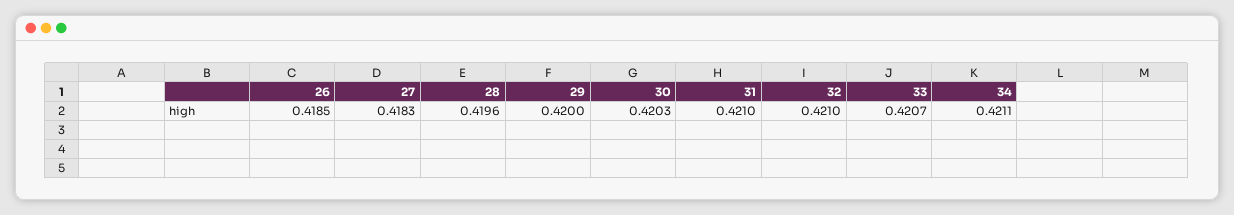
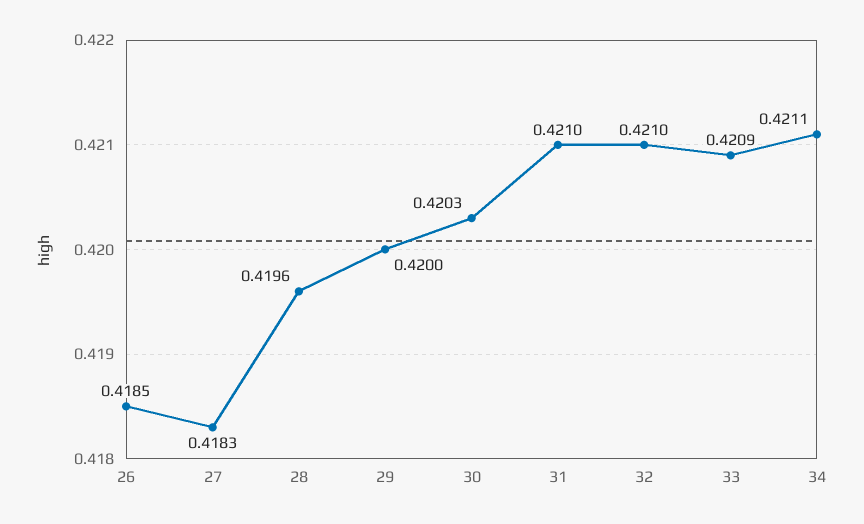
33: 0.4207 -> 0.4209

